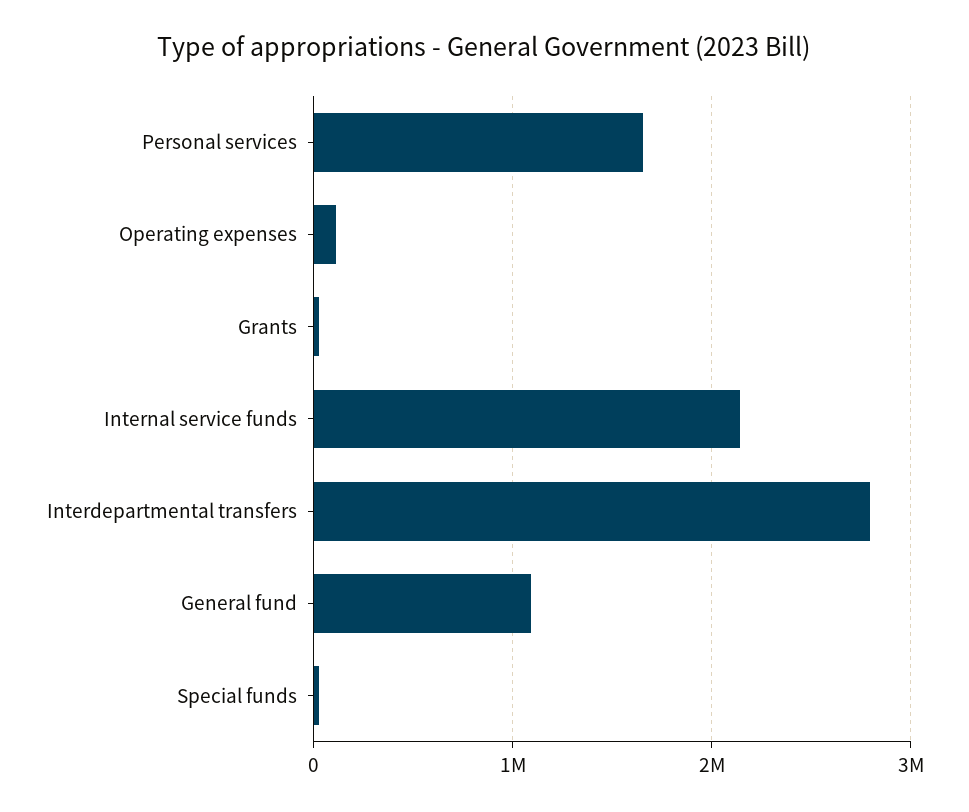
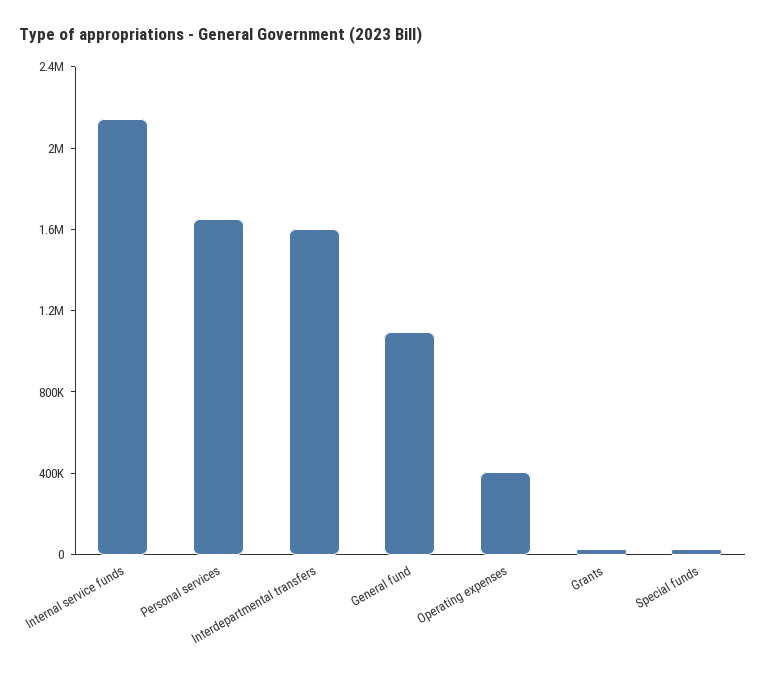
Operating expenses: 100000 -> 400000
Interdepartmental transfers: 2800000 -> 1600000

